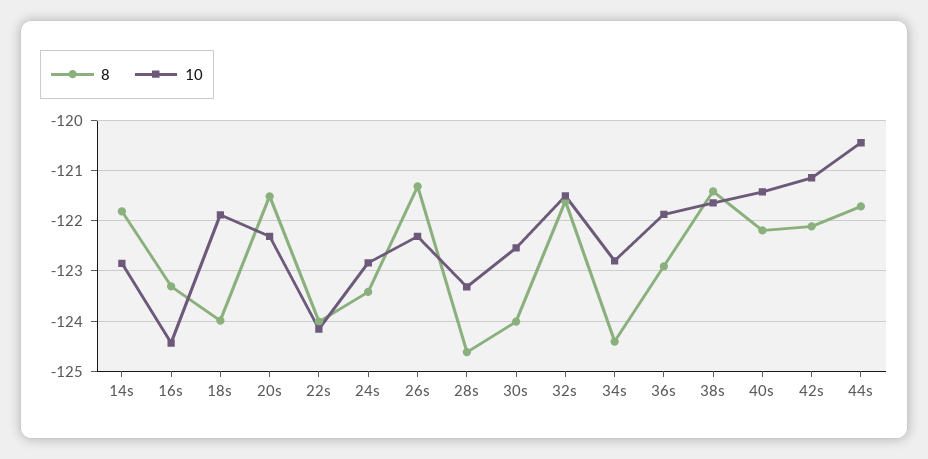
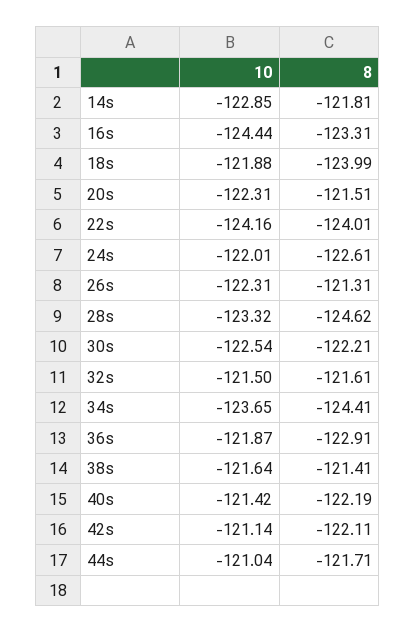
8, 24s: -123.4 -> -122.61
10, 24s: -122.8 -> -122.01
8, 30s: -124 -> -122.21
10, 34s: -122.8 -> -123.65
10, 44s: -120.4 -> -121.04

